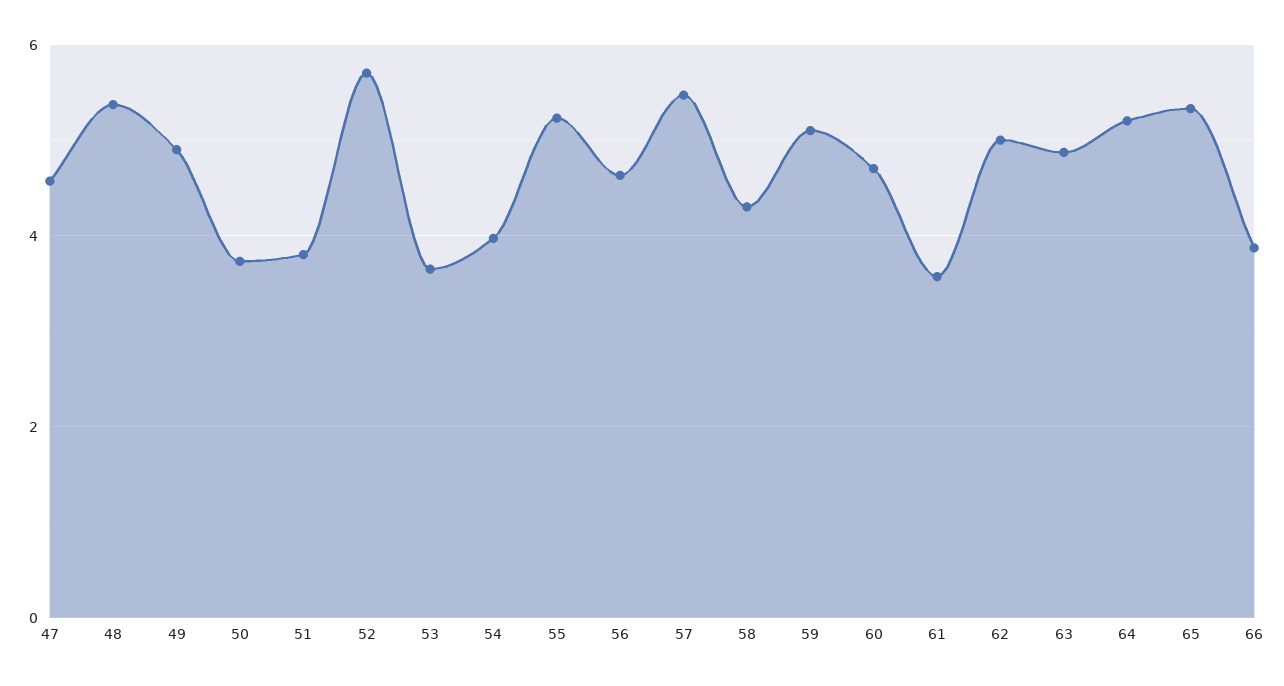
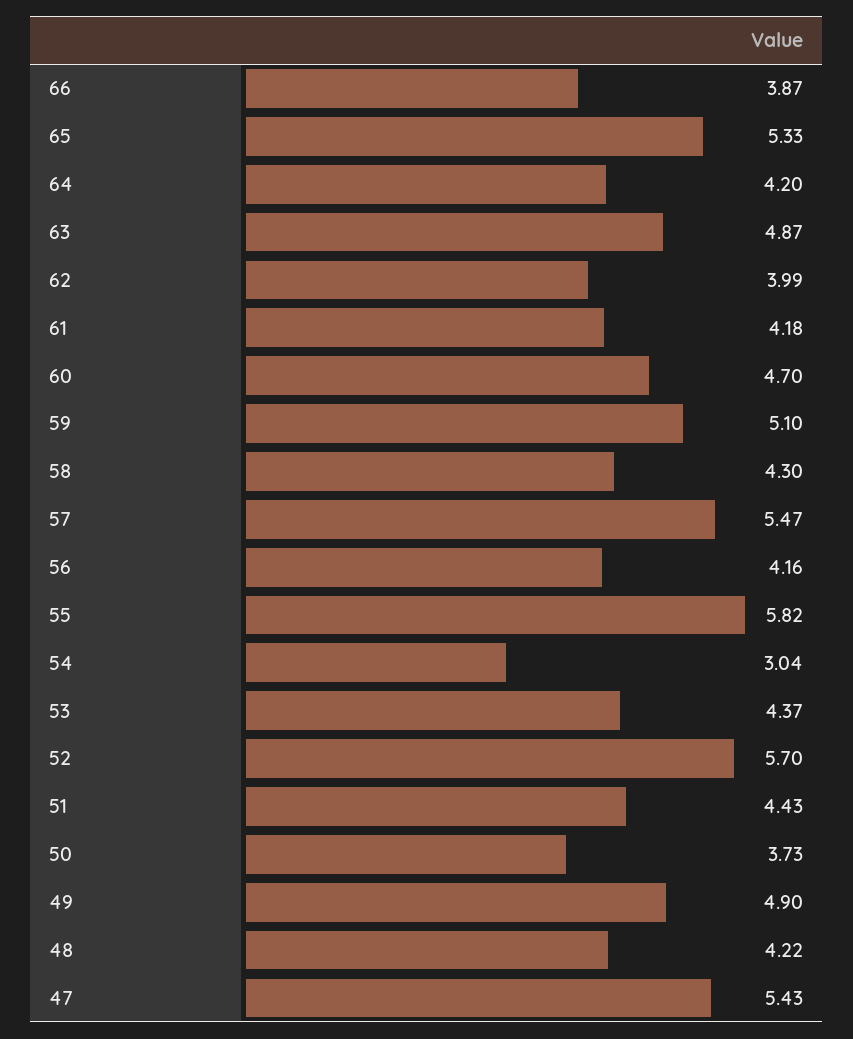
47: 4.6 -> 5.43
48: 5.4 -> 4.22
51: 3.8 -> 4.43
53: 3.6 -> 4.37
54: 4 -> 3.04
55: 5.2 -> 5.82
56: 4.6 -> 4.16
61: 3.6 -> 4.18
62: 5 -> 3.99
64: 5.2 -> 4.2

